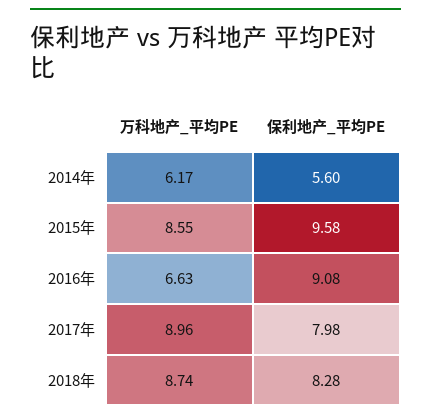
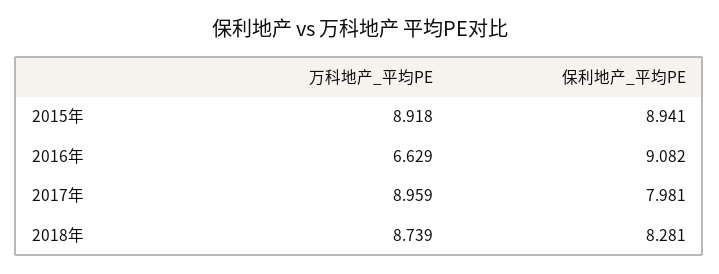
万科地产_平均PE, 2014年: 6.17 -> none
保利地产_平均PE, 2014年: 5.6 -> none
万科地产_平均PE, 2015年: 8.55 -> 8.918
保利地产_平均PE, 2015年: 9.58 -> 8.941

